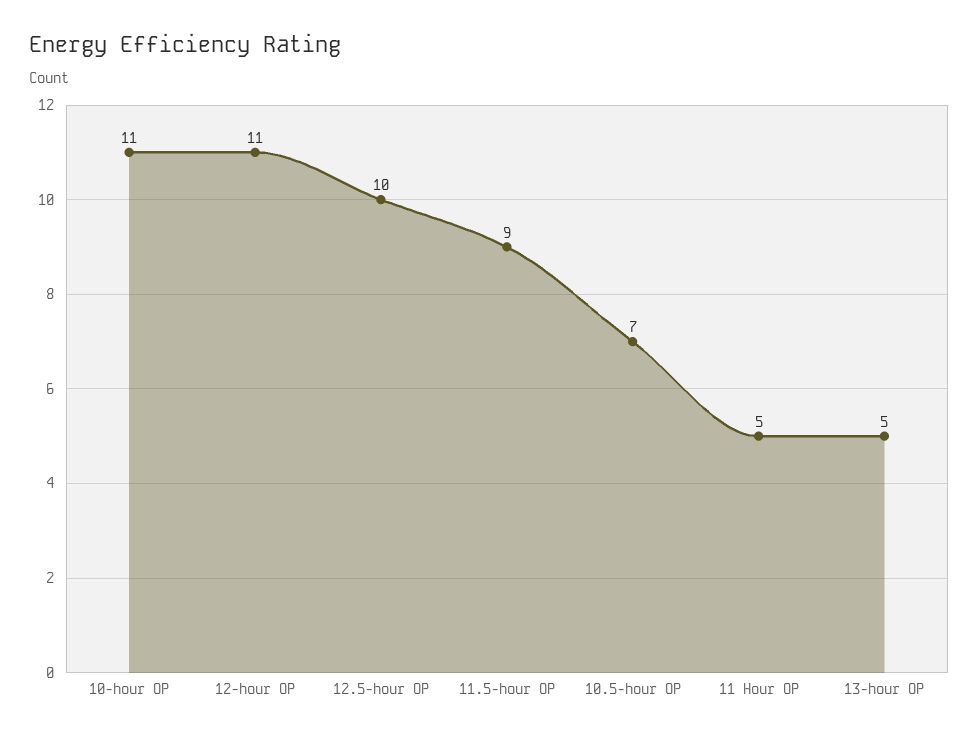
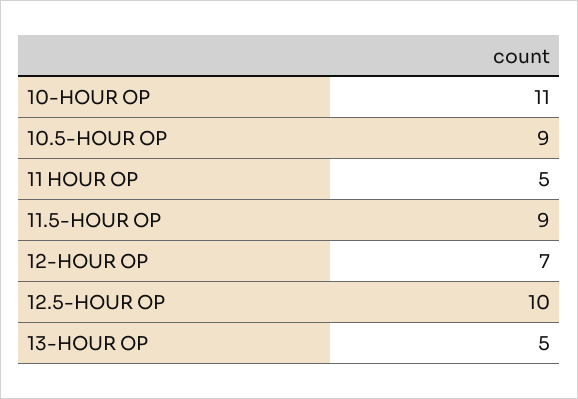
12-hour OP: 11 -> 7
10.5-hour OP: 7 -> 9

